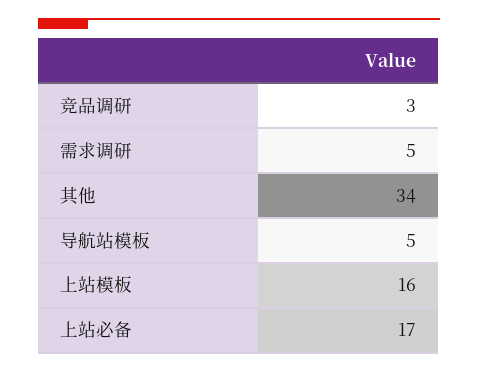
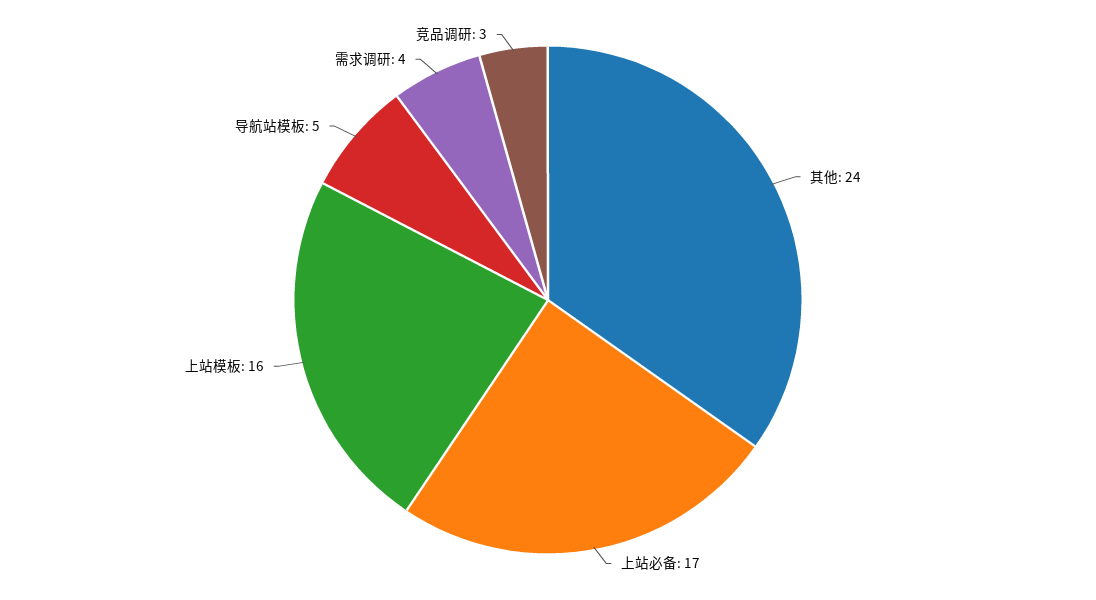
需求调研: 5 -> 4
其他: 34 -> 24

